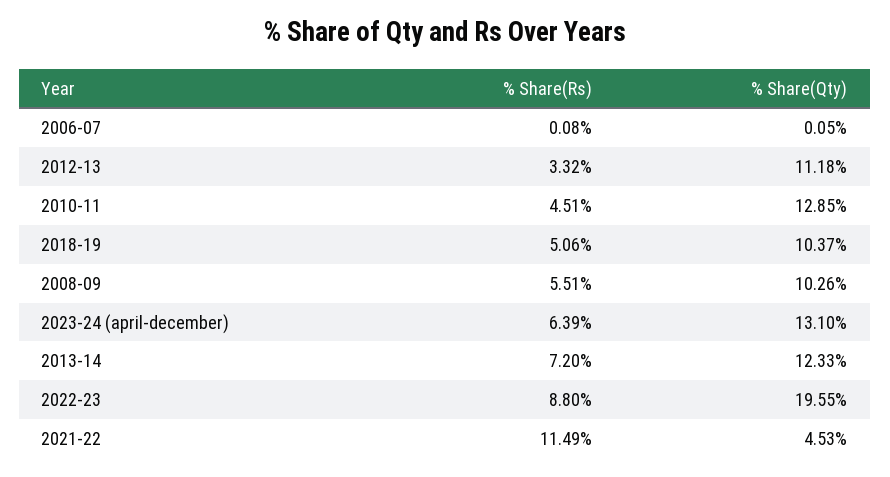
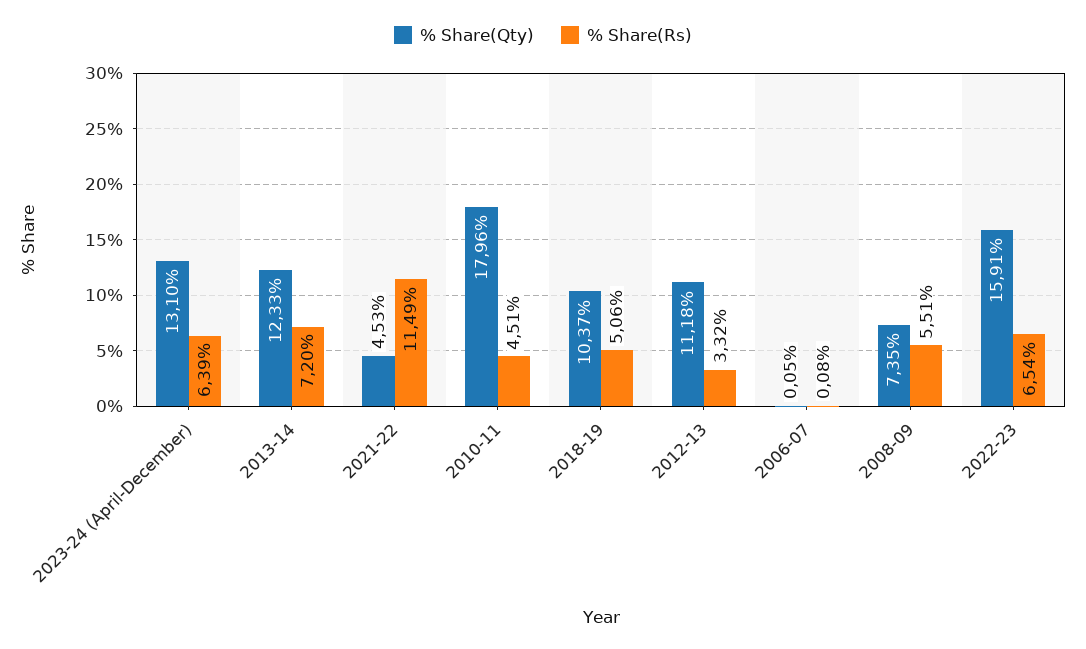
% Share(Qty), 2010-11: 12.85 -> 17.96
% Share(Qty), 2008-09: 10.26 -> 7.35
% Share(Rs), 2022-23: 8.8 -> 6.54
% Share(Qty), 2022-23: 19.55 -> 15.91

